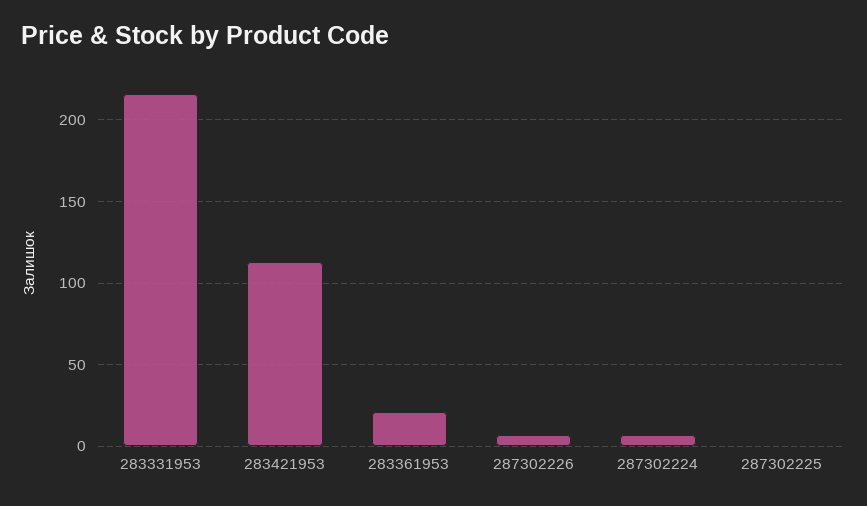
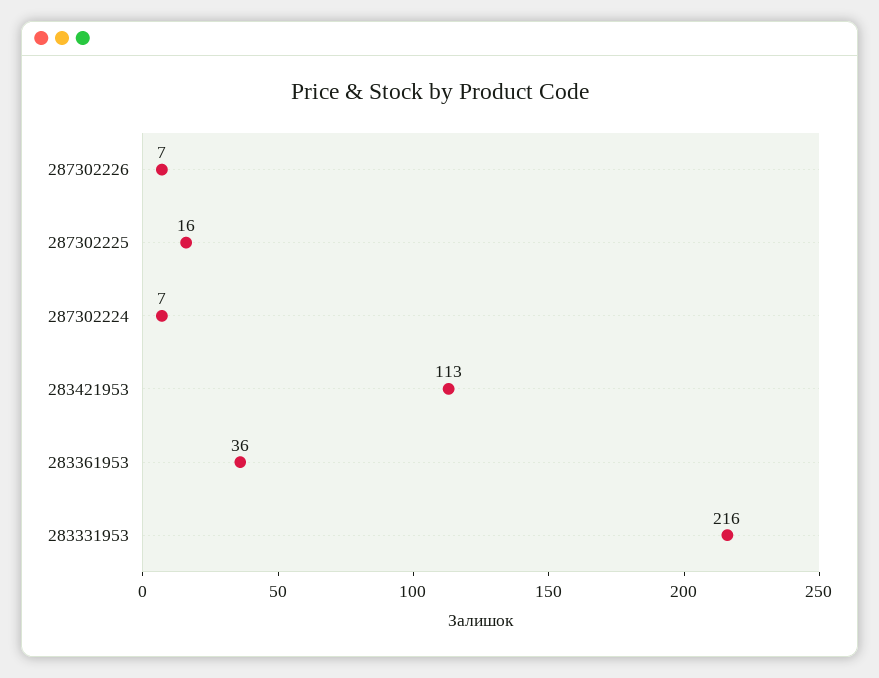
283361953: 20 -> 36
287302225: 0 -> 16

